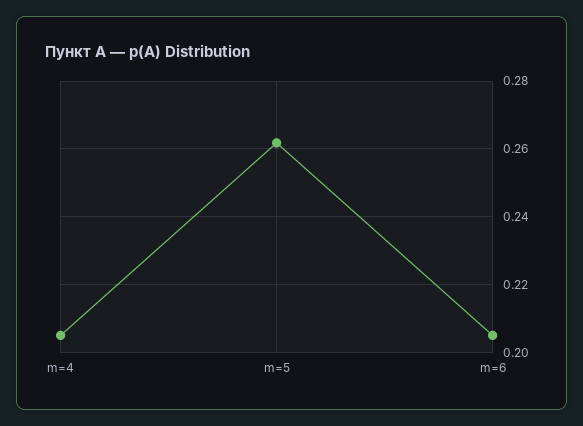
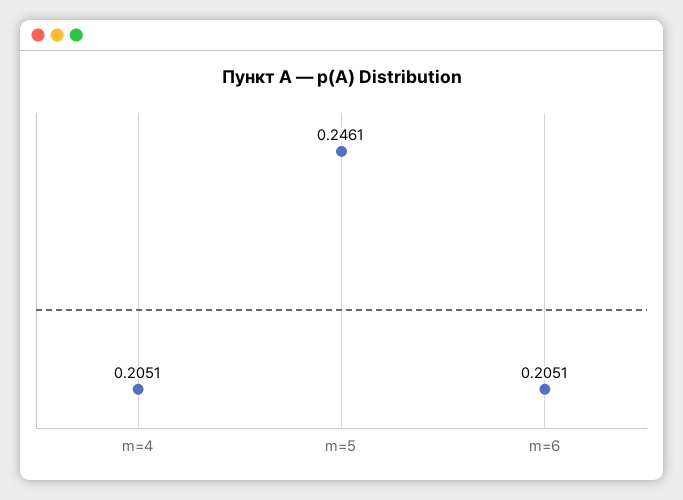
m=5: 0.262 -> 0.2461

